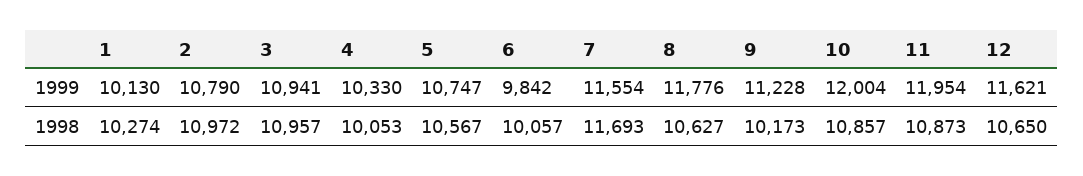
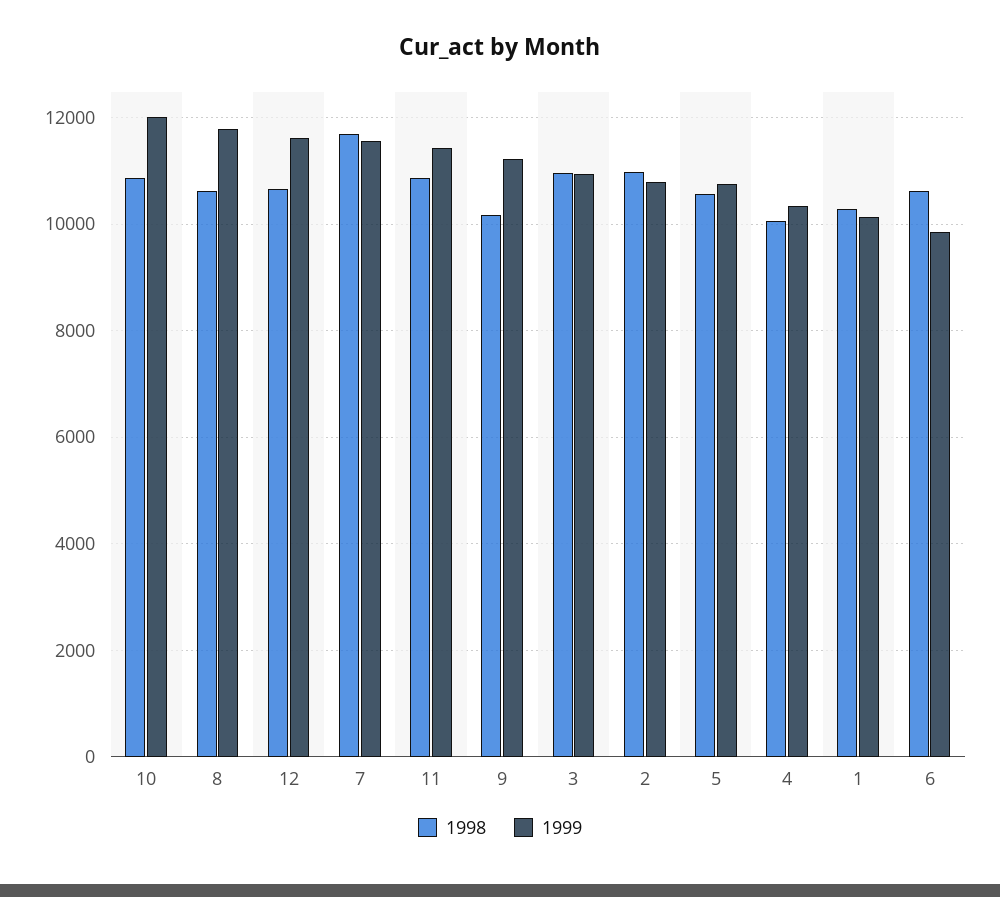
1999, 11: 11954 -> 11400
1998, 6: 10057 -> 10600

